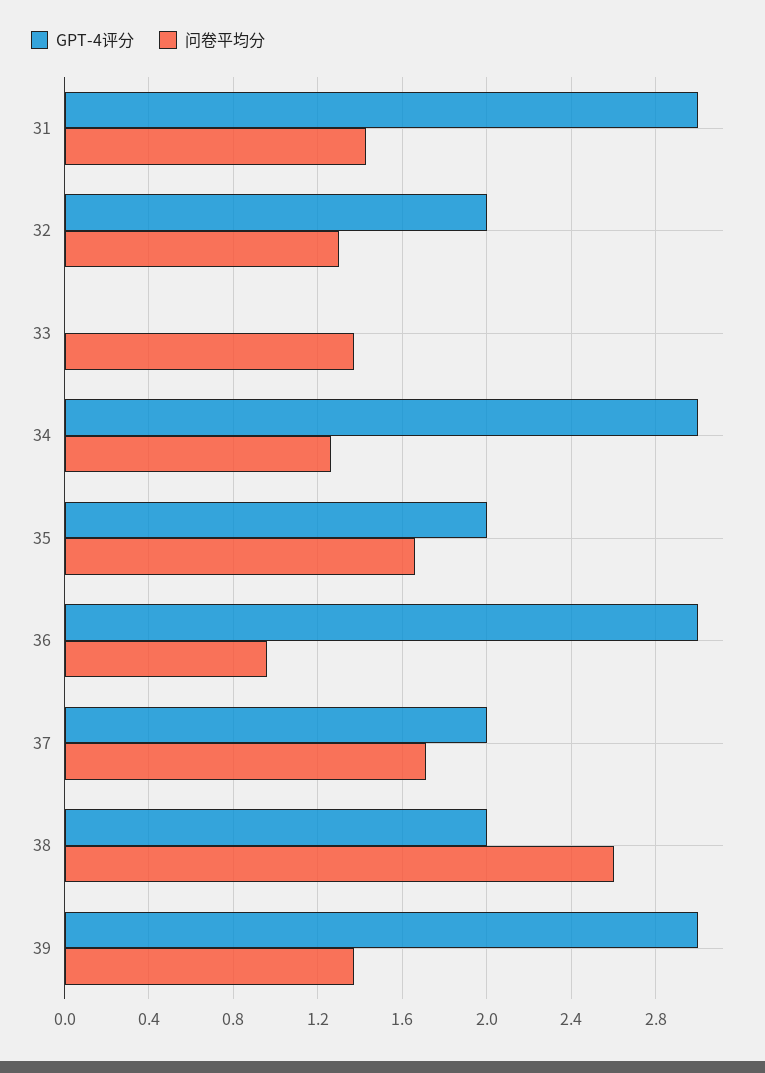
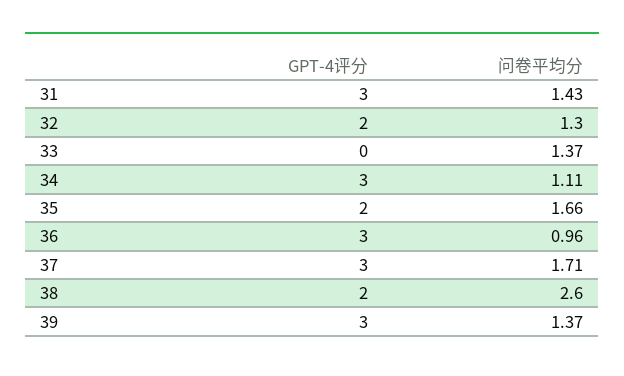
问卷平均分, 34: 1.25 -> 1.11
GPT-4评分, 37: 2 -> 3

